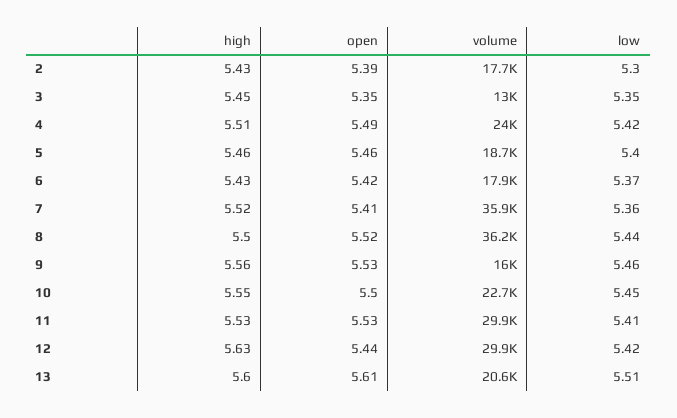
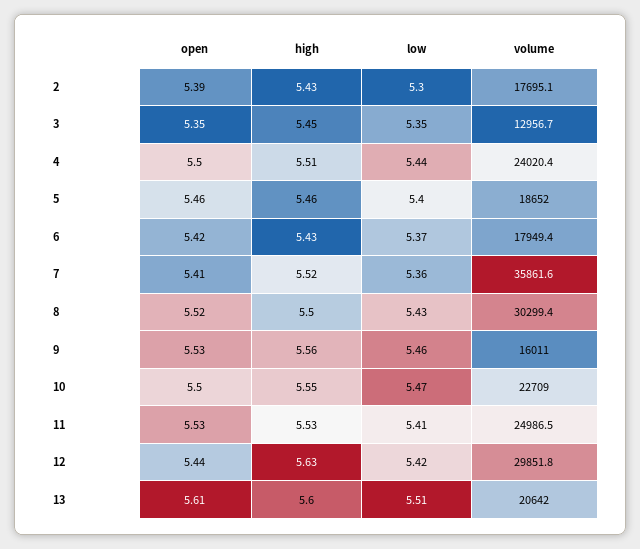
open, 4: 5.49 -> 5.5
low, 4: 5.42 -> 5.44
volume, 8: 36200 -> 30299.4
low, 8: 5.44 -> 5.43
low, 10: 5.45 -> 5.47
volume, 11: 29900 -> 24986.5

